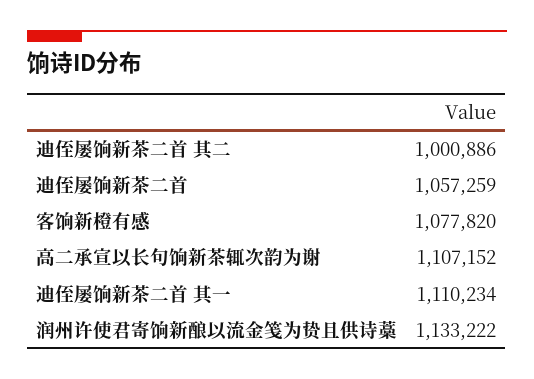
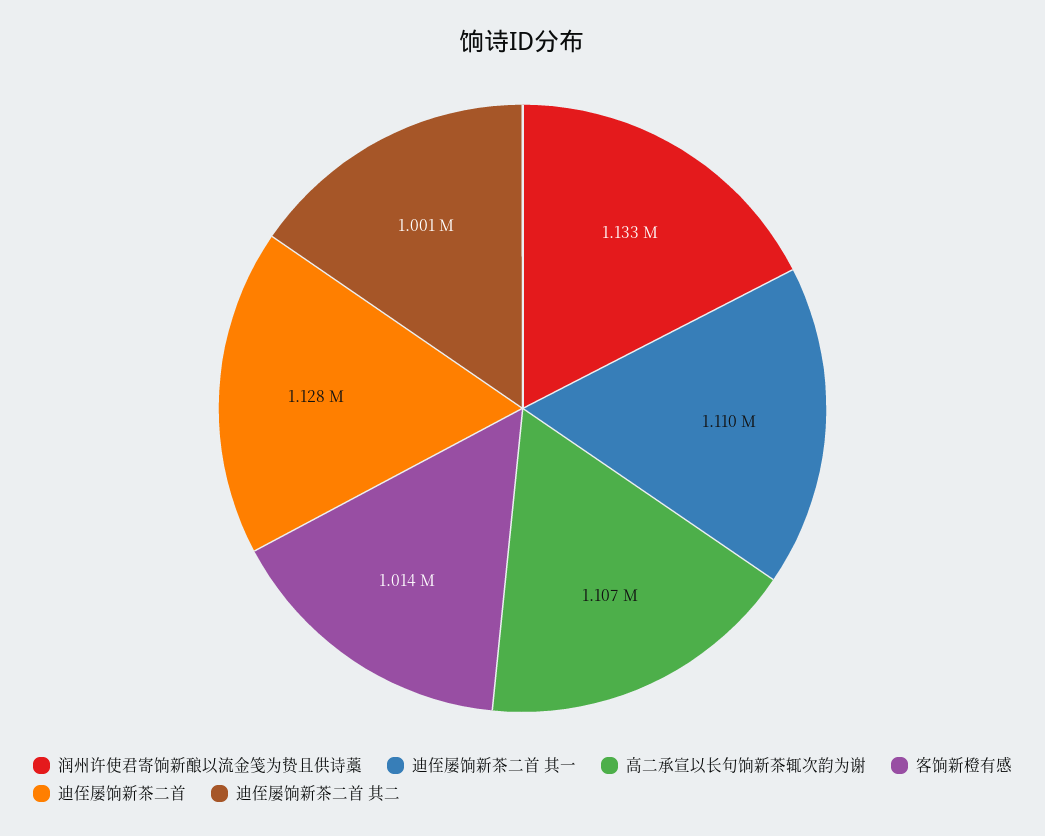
迪侄屡饷新茶二首: 1057259 -> 1128000
客饷新橙有感: 1077820 -> 1014000

